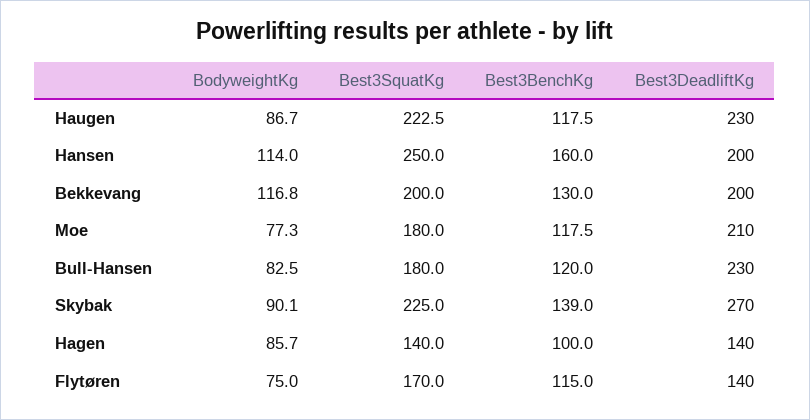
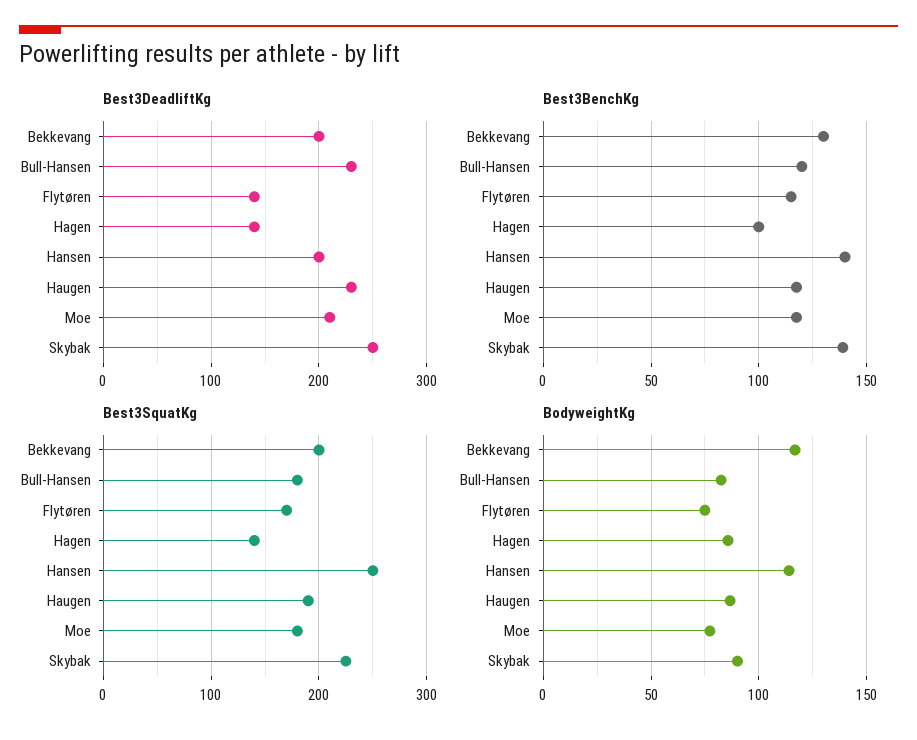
Best3SquatKg, Haugen: 222.5 -> 190
Best3BenchKg, Hansen: 160 -> 140
Best3DeadliftKg, Skybak: 270 -> 250

